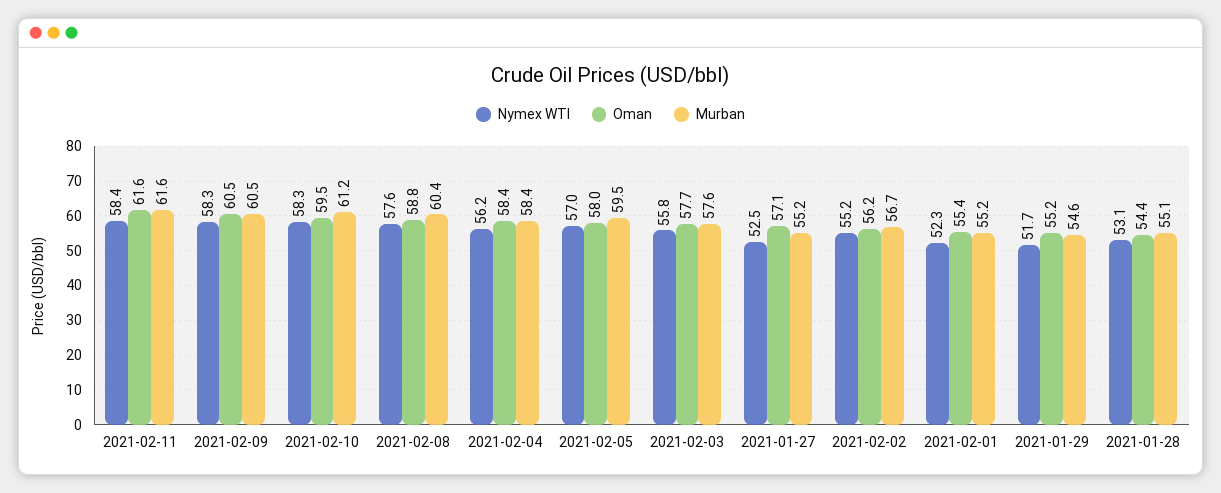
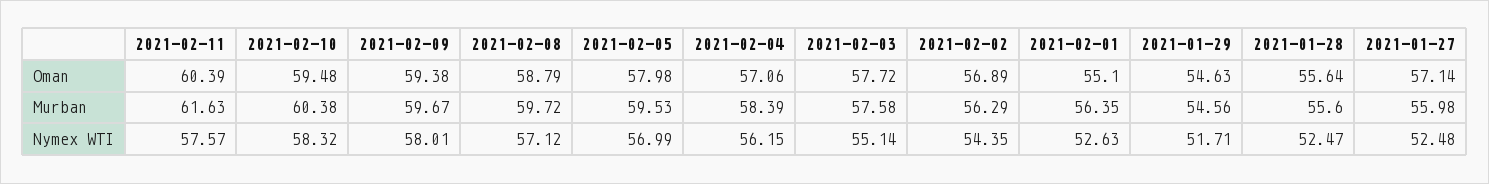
Nymex WTI, 2021-02-11: 58.4 -> 57.57
Oman, 2021-02-11: 61.6 -> 60.39
Nymex WTI, 2021-02-09: 58.3 -> 58.01
Oman, 2021-02-09: 60.5 -> 59.38
Murban, 2021-02-09: 60.5 -> 59.67
Murban, 2021-02-10: 61.2 -> 60.38
Nymex WTI, 2021-02-08: 57.6 -> 57.12
Murban, 2021-02-08: 60.4 -> 59.72
Oman, 2021-02-04: 58.4 -> 57.06
Nymex WTI, 2021-02-03: 55.8 -> 55.14
Murban, 2021-01-27: 55.2 -> 55.98
Nymex WTI, 2021-02-02: 55.2 -> 54.35
Oman, 2021-02-02: 56.2 -> 56.89
Murban, 2021-02-02: 56.7 -> 56.29
Nymex WTI, 2021-02-01: 52.3 -> 52.63
Oman, 2021-02-01: 55.4 -> 55.1
Murban, 2021-02-01: 55.2 -> 56.35
Oman, 2021-01-29: 55.2 -> 54.63
Nymex WTI, 2021-01-28: 53.1 -> 52.47
Oman, 2021-01-28: 54.4 -> 55.64
Murban, 2021-01-28: 55.1 -> 55.6

